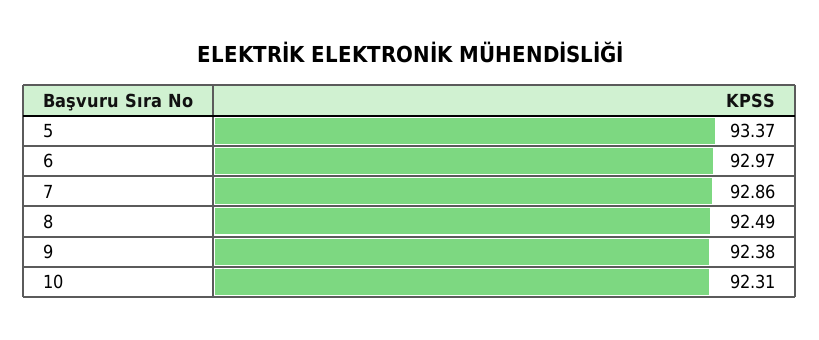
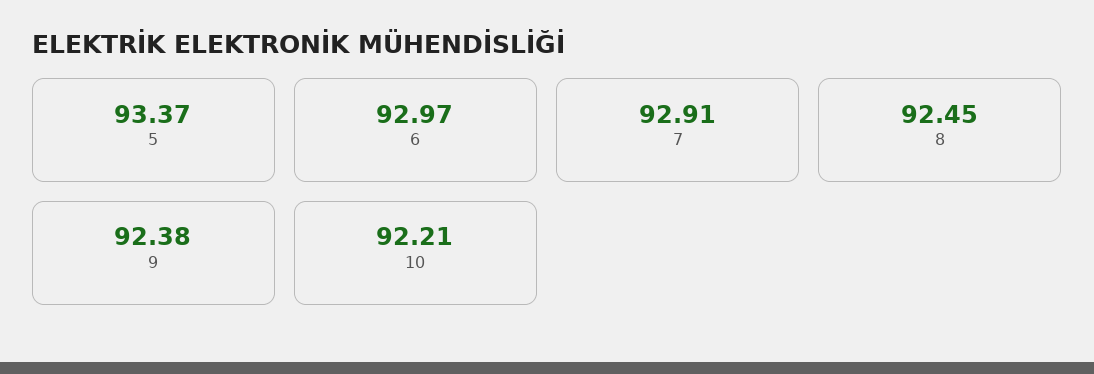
7: 92.86 -> 92.91
8: 92.49 -> 92.45
10: 92.31 -> 92.21

